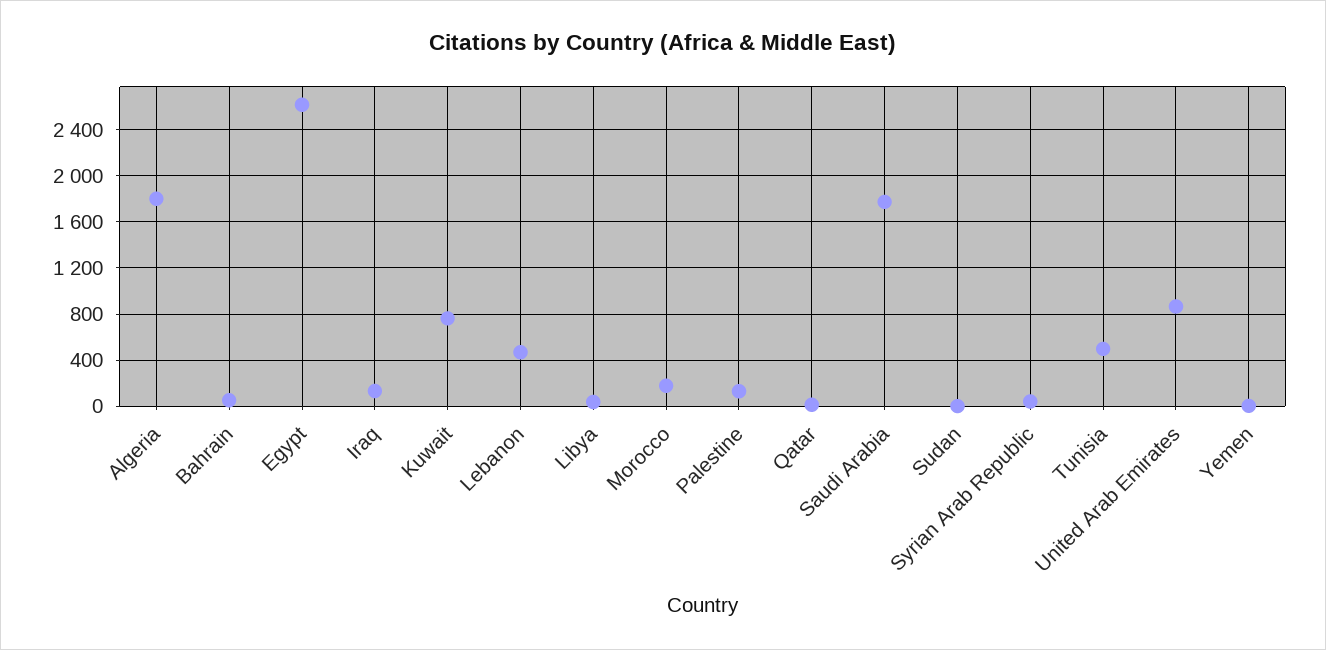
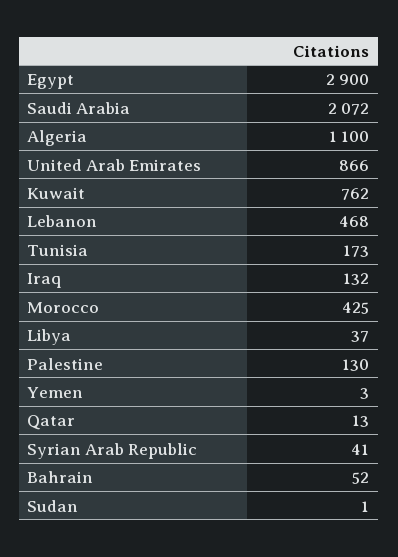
Algeria: 1800 -> 1100
Egypt: 2600 -> 2900
Morocco: 200 -> 425
Saudi Arabia: 1800 -> 2072
Tunisia: 500 -> 173

